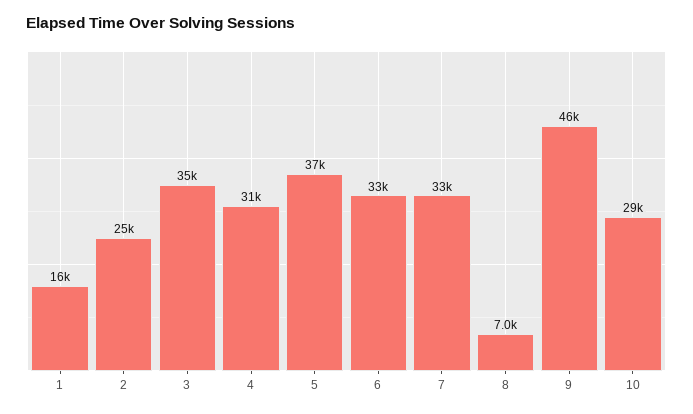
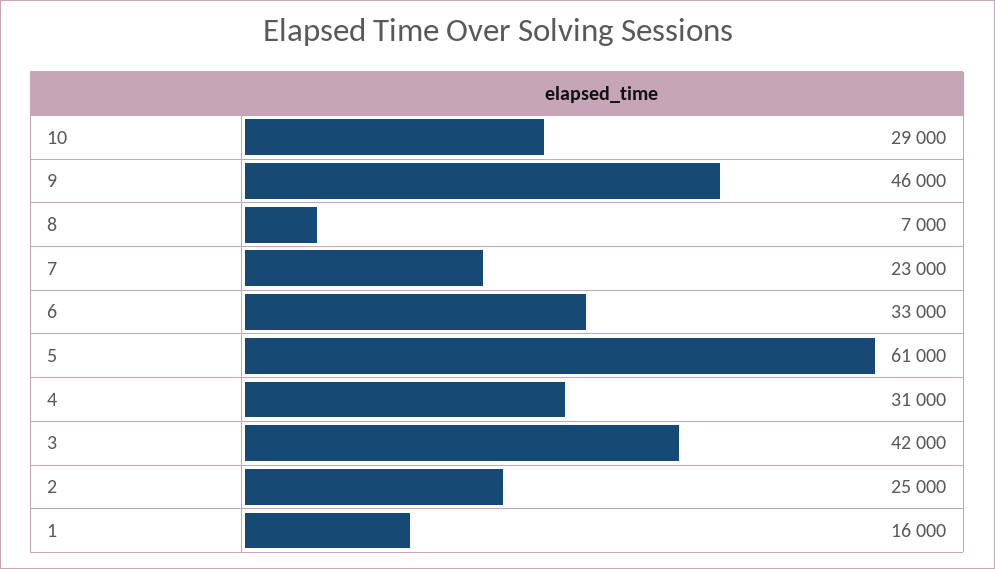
3: 35000 -> 42000
5: 37000 -> 61000
7: 33000 -> 23000

